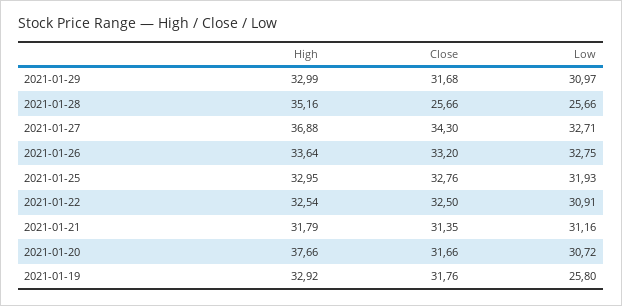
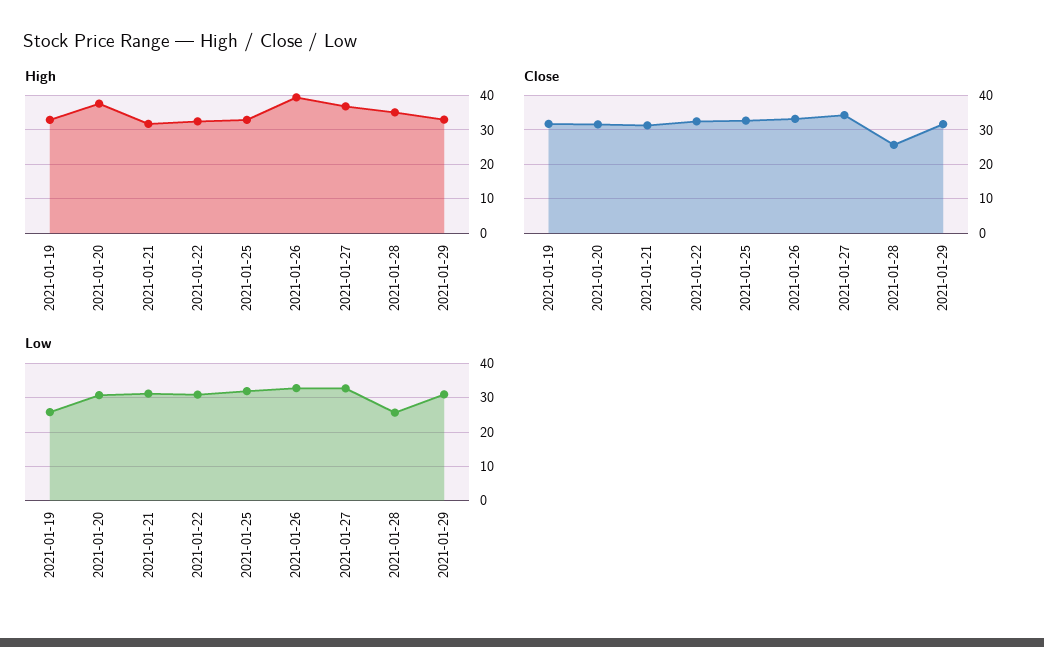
High, 2021-01-26: 33.64 -> 40

